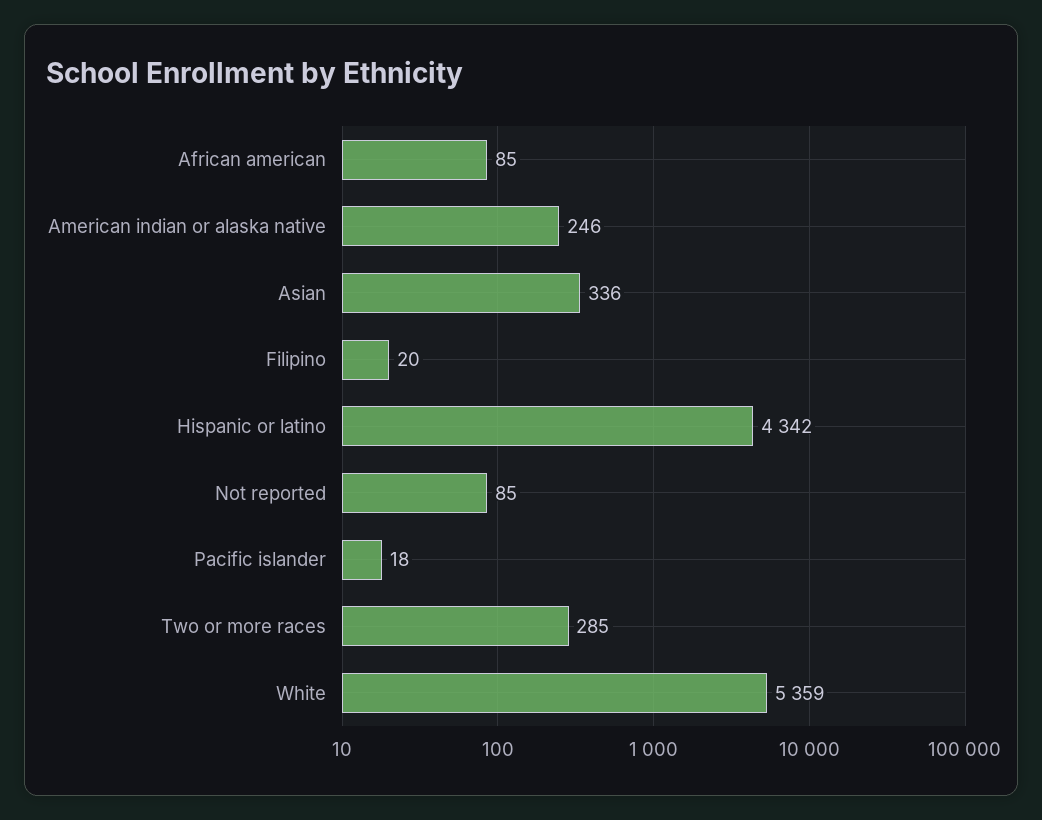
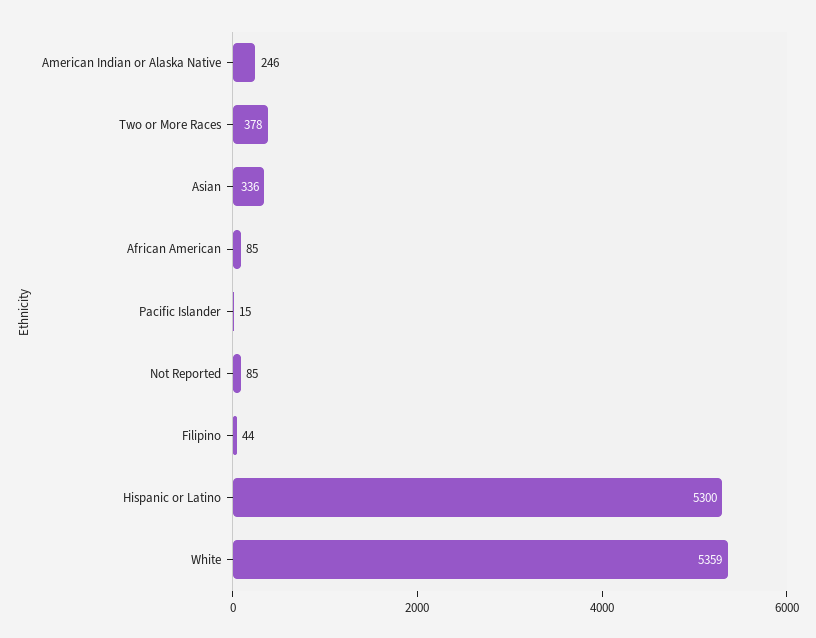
Filipino: 20 -> 44
Hispanic or latino: 4342 -> 5300
Pacific islander: 18 -> 15
Two or more races: 285 -> 378

